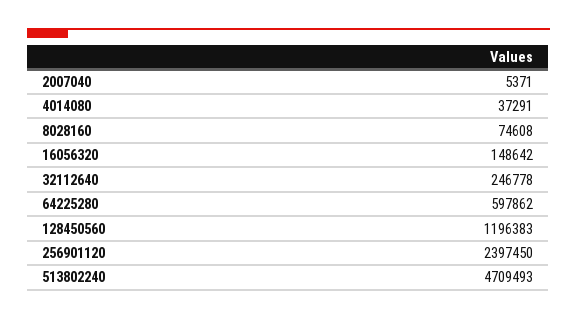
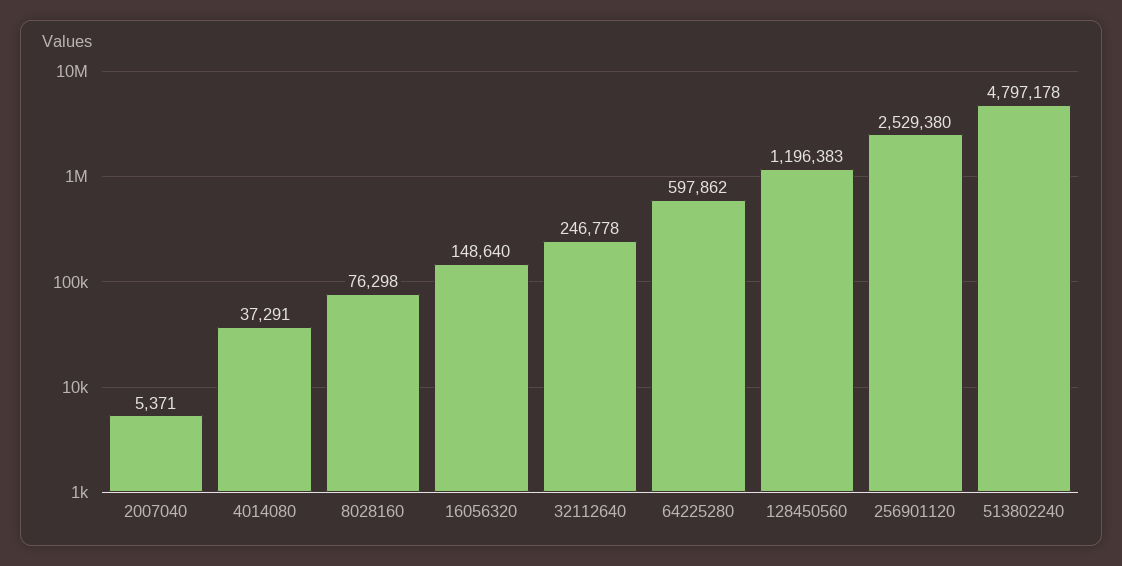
8028160: 74608 -> 76298
16056320: 148642 -> 148640
256901120: 2397450 -> 2529380
513802240: 4709493 -> 4797178

